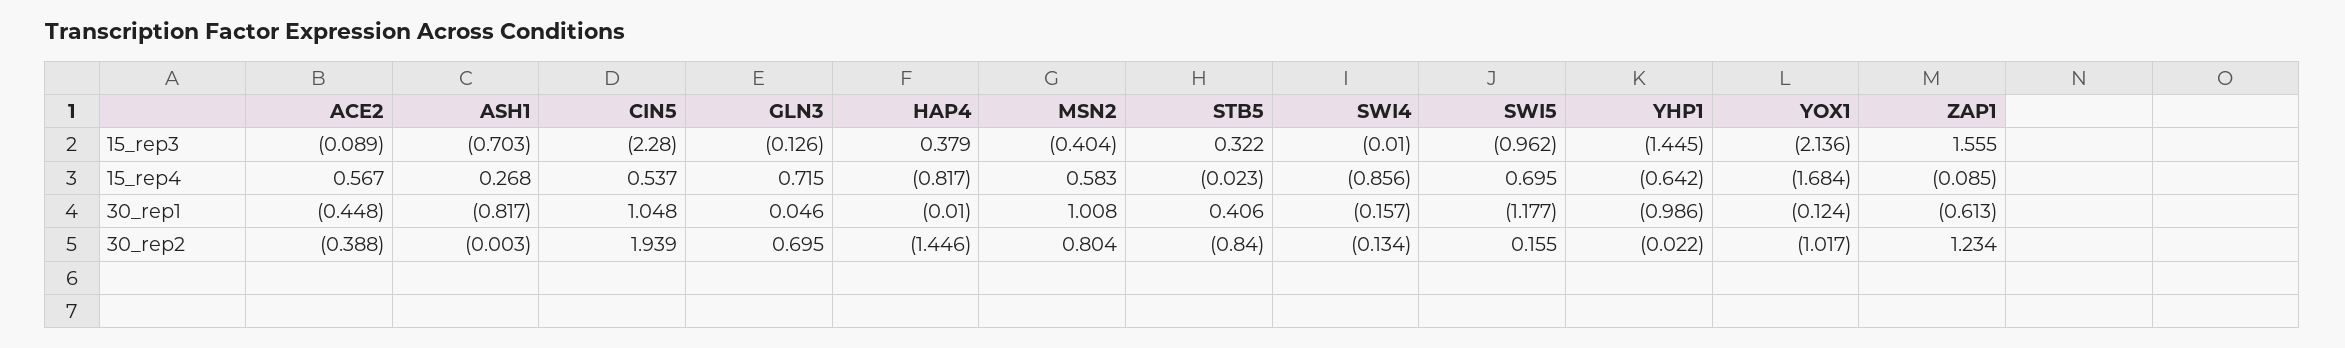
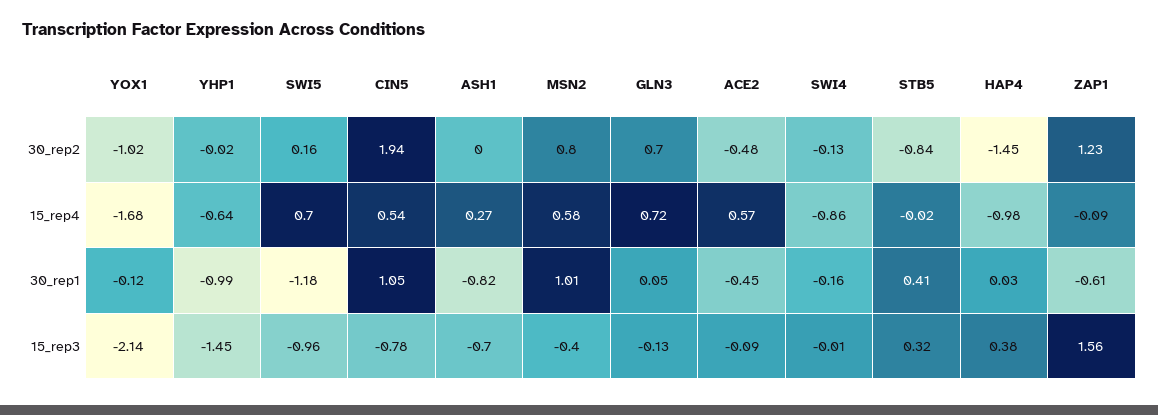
CIN5, 15_rep3: -2.28 -> -0.78
HAP4, 15_rep4: -0.817 -> -0.98
HAP4, 30_rep1: -0.01 -> 0.03
ACE2, 30_rep2: -0.388 -> -0.48

